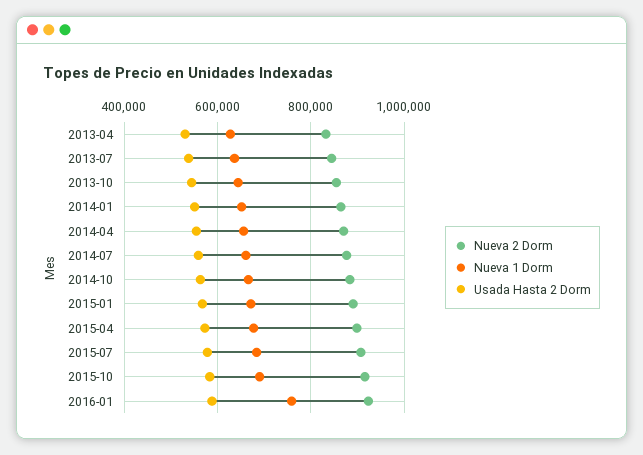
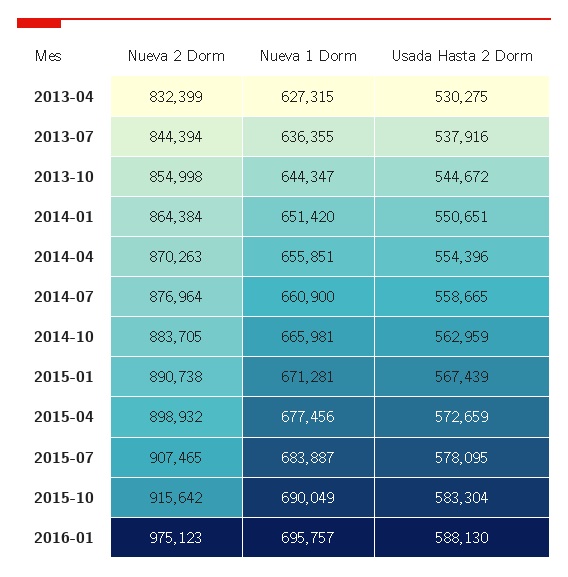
Nueva 2 Dorm, 2016-01: 920000 -> 975123
Nueva 1 Dorm, 2016-01: 760000 -> 695757

